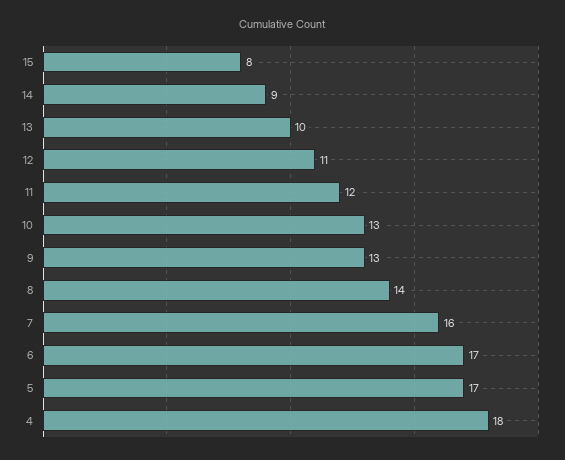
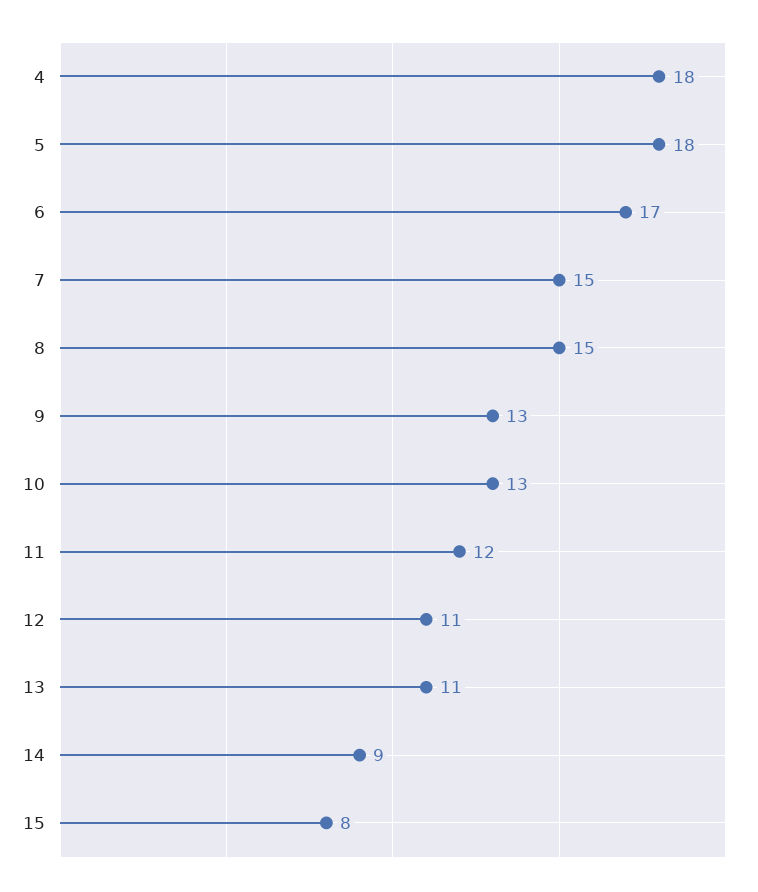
13: 10 -> 11
8: 14 -> 15
7: 16 -> 15
5: 17 -> 18

